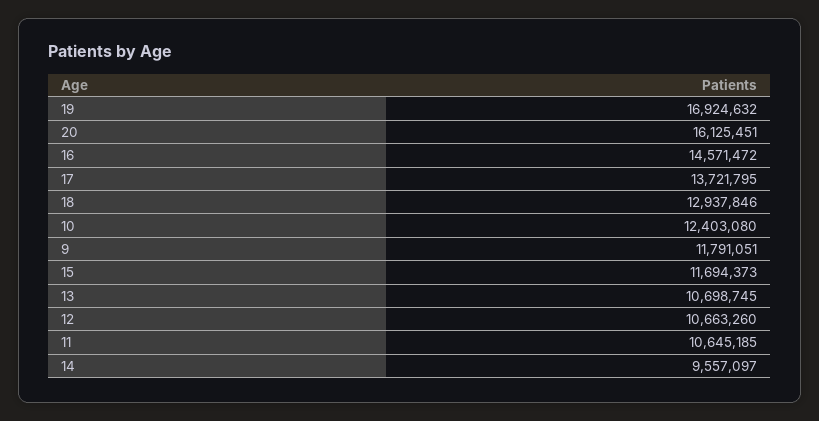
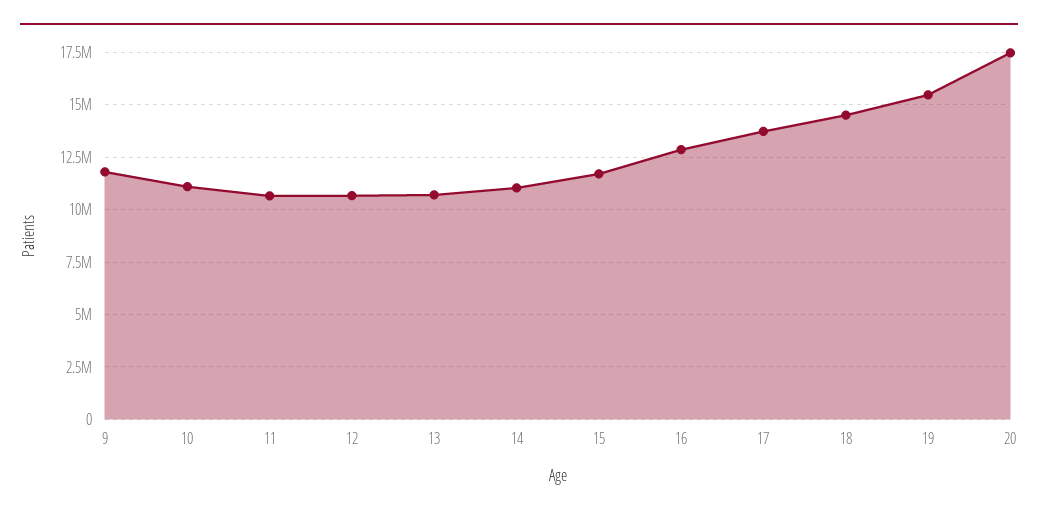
19: 16924632 -> 15500000
20: 16125451 -> 17500000
16: 14571472 -> 13000000
18: 12937846 -> 14500000
10: 12403080 -> 11000000
14: 9557097 -> 11000000

